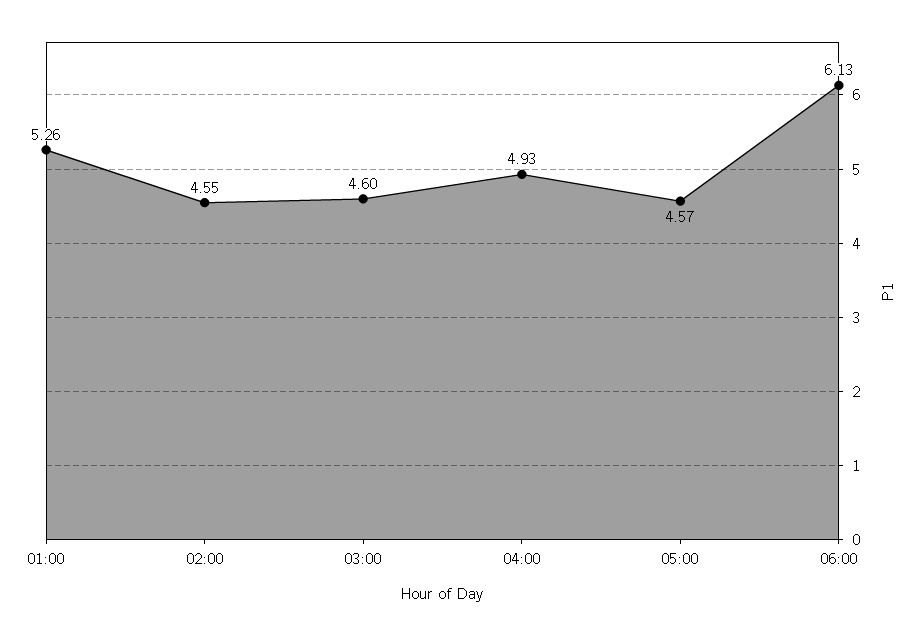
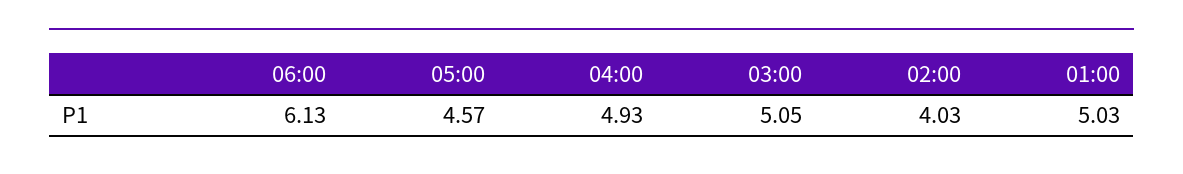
01:00: 5.26 -> 5.03
02:00: 4.55 -> 4.03
03:00: 4.6 -> 5.05

